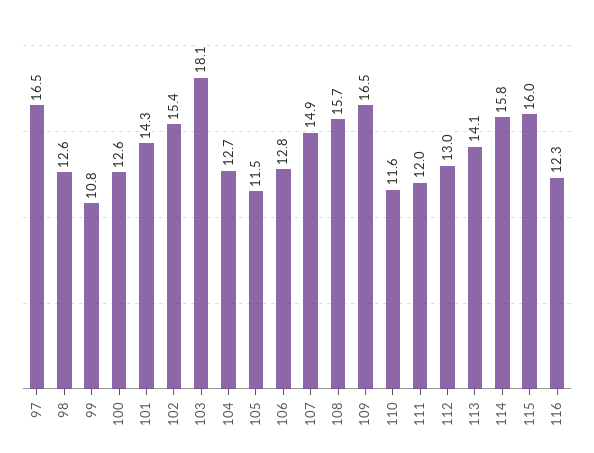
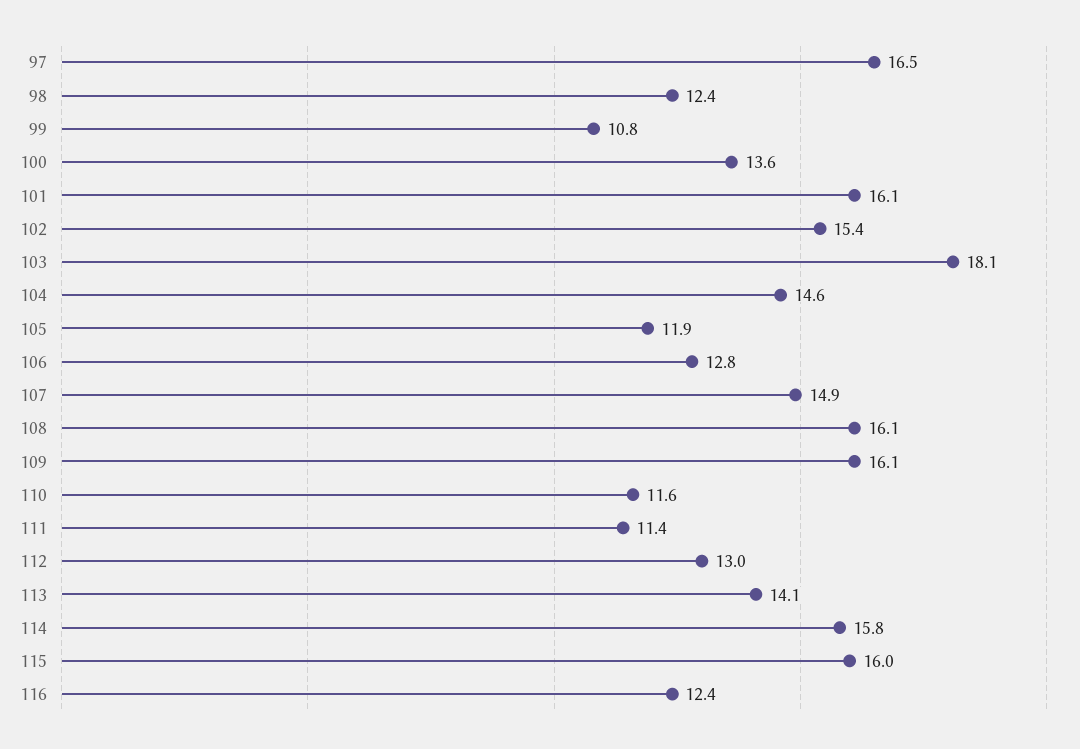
98: 12.6 -> 12.4
100: 12.6 -> 13.6
101: 14.3 -> 16.1
104: 12.7 -> 14.6
105: 11.5 -> 11.9
108: 15.7 -> 16.1
109: 16.5 -> 16.1
111: 12 -> 11.4
116: 12.3 -> 12.4

